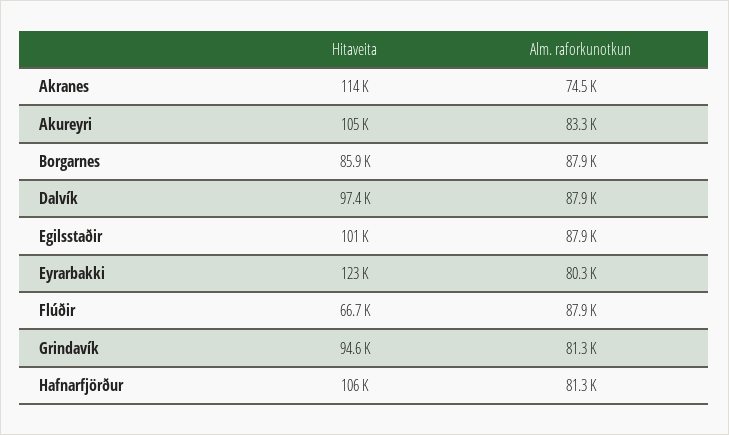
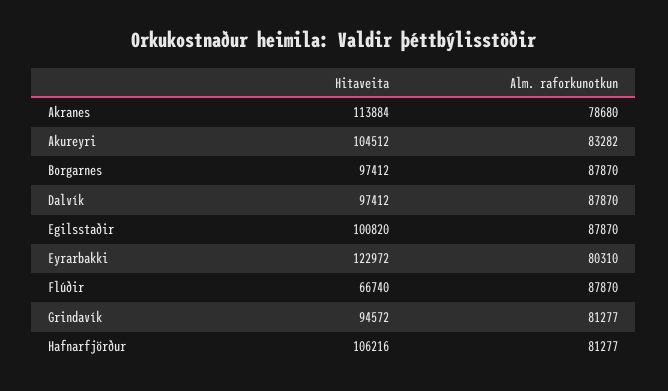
Alm. raforkunotkun, Akranes: 74500 -> 78680
Hitaveita, Borgarnes: 85900 -> 97412

